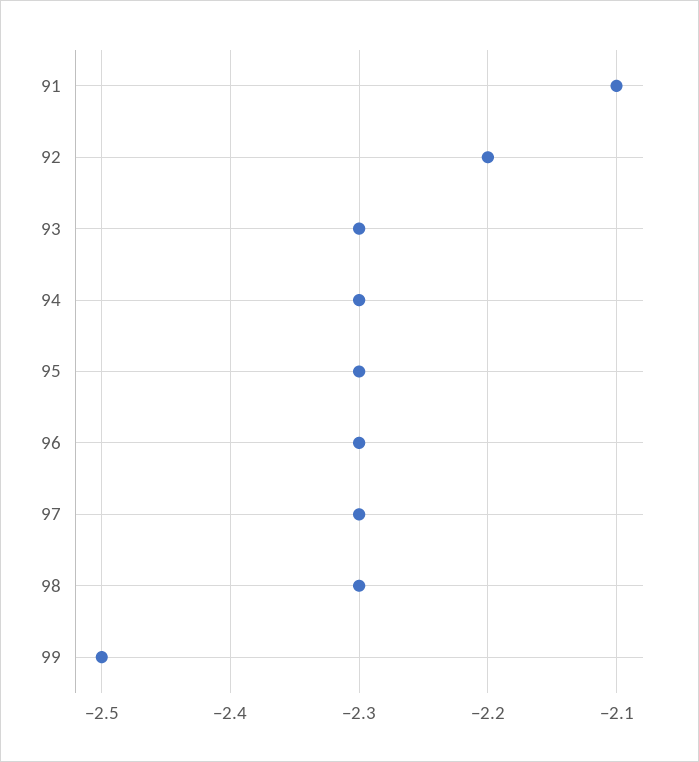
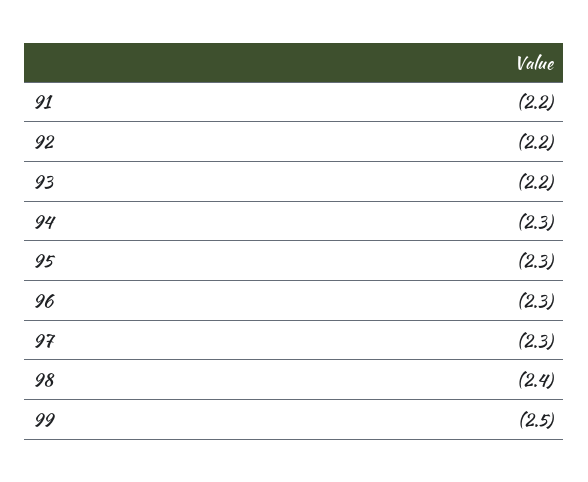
91: -2.1 -> -2.2
93: -2.3 -> -2.2
98: -2.3 -> -2.4

